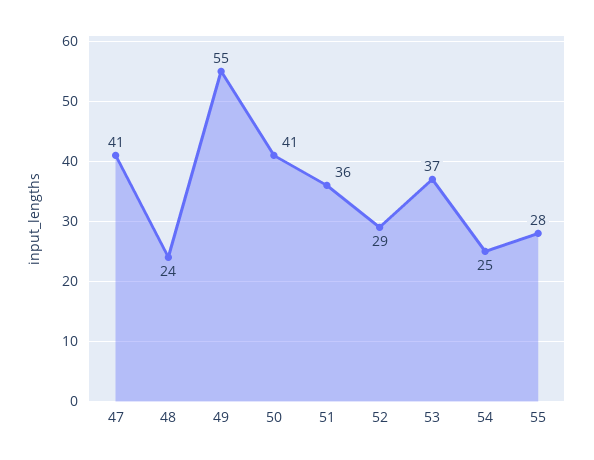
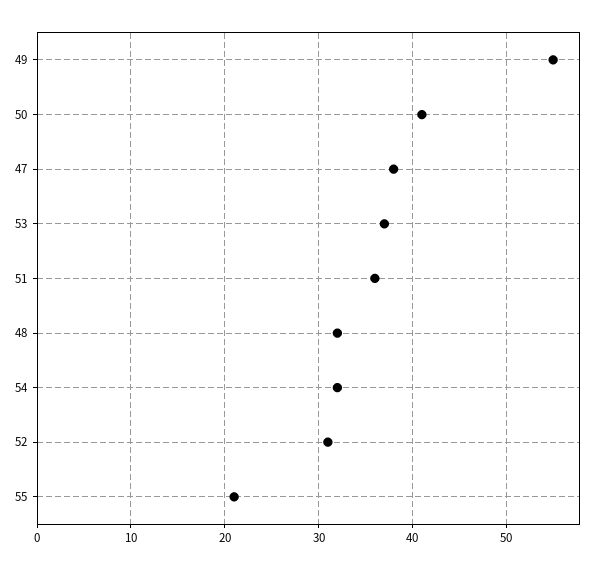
47: 41 -> 38
48: 24 -> 32
52: 29 -> 31
54: 25 -> 32
55: 28 -> 21

